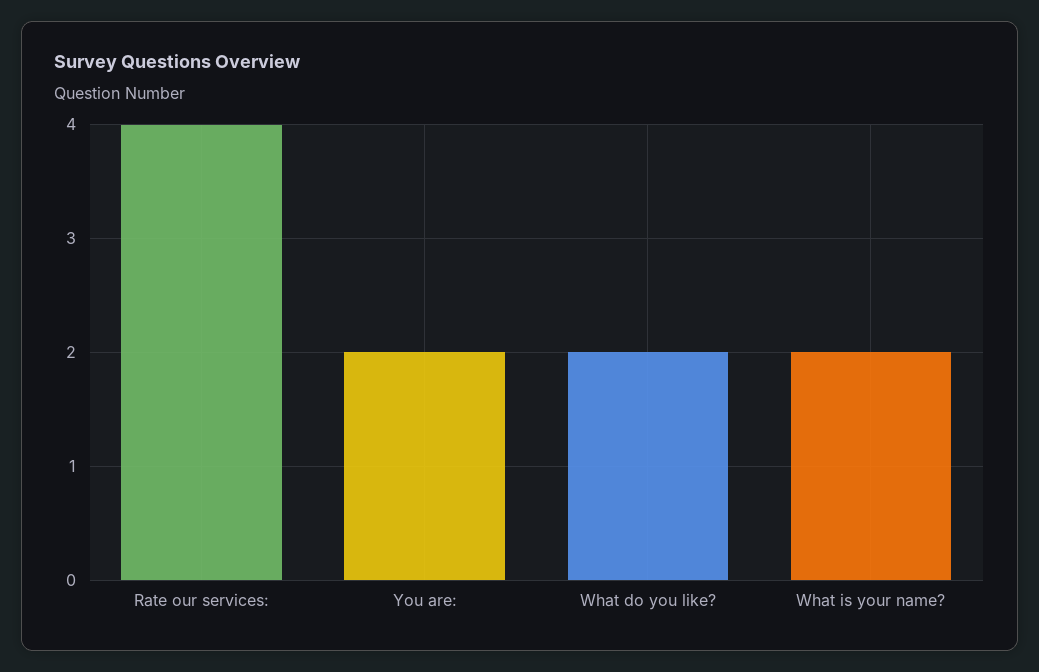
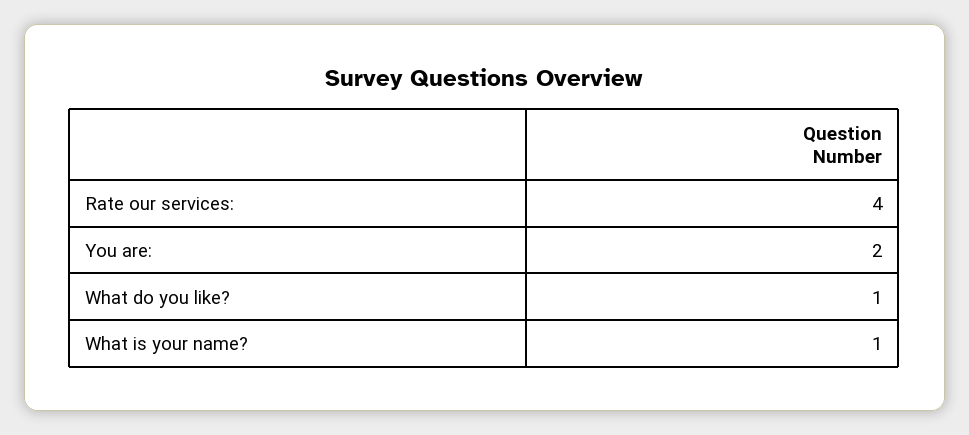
What do you like?: 2 -> 1
What is your name?: 2 -> 1

